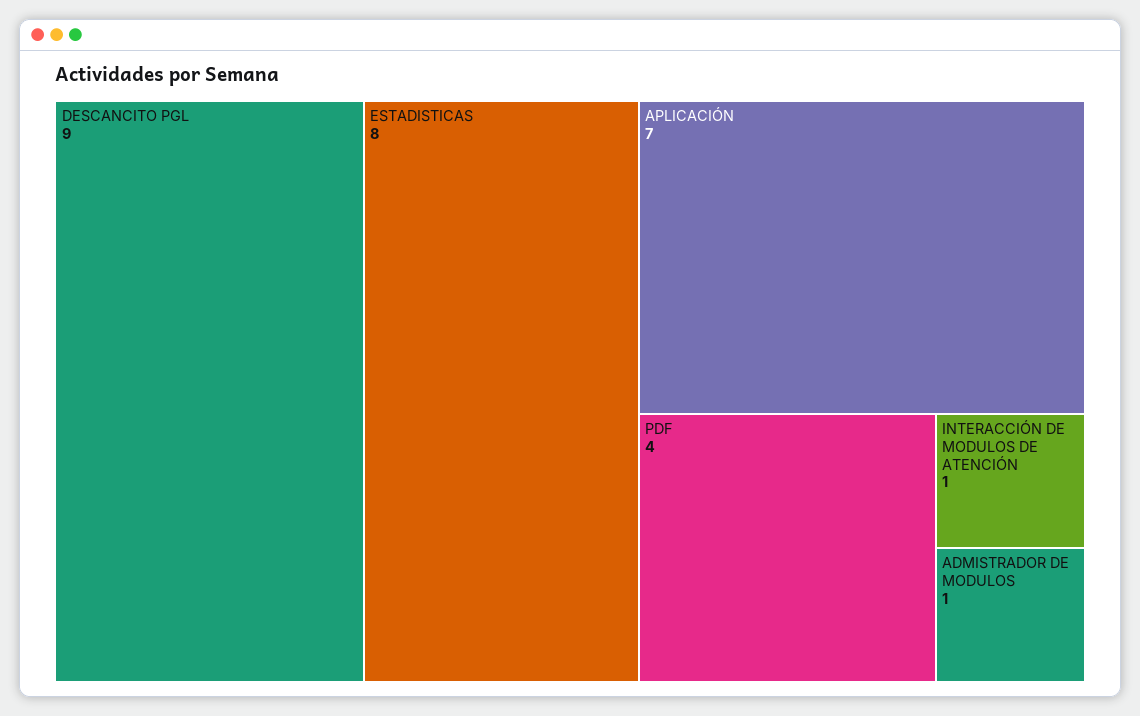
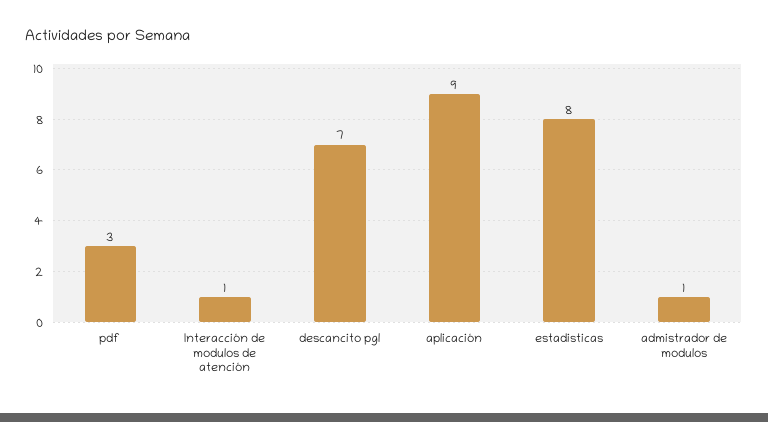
DESCANCITO PGL: 9 -> 7
APLICACIÓN: 7 -> 9
PDF: 4 -> 3

